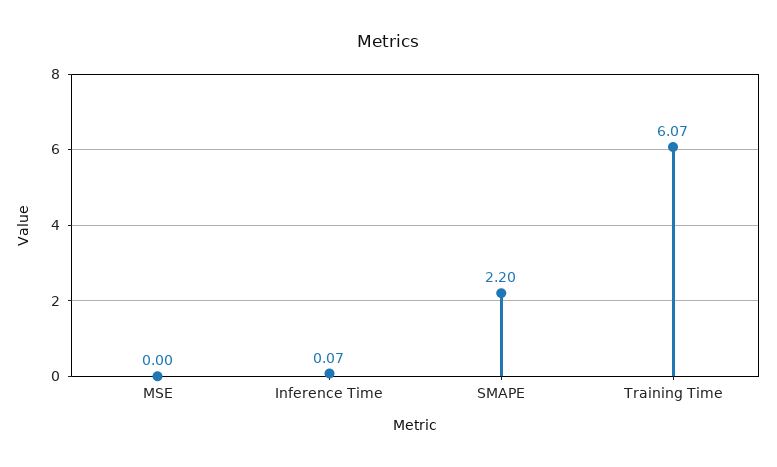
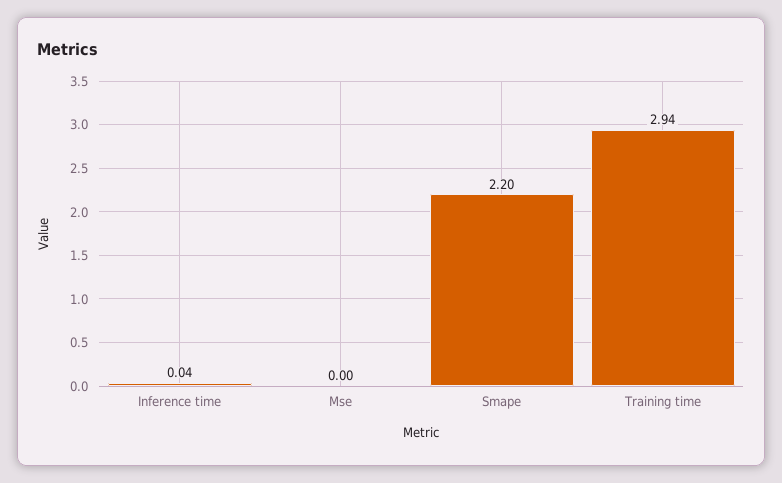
Inference Time: 0.07 -> 0.04
Training Time: 6.07 -> 2.94

